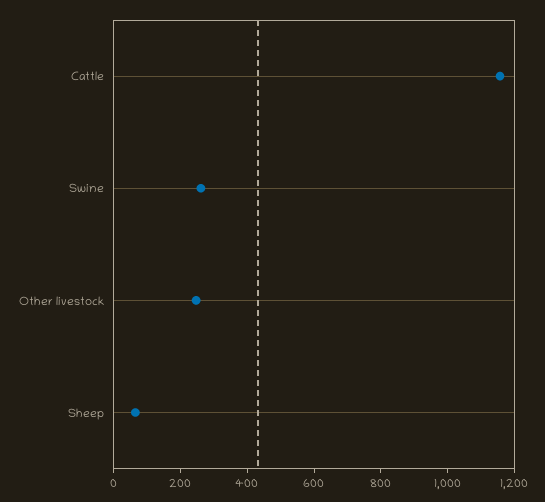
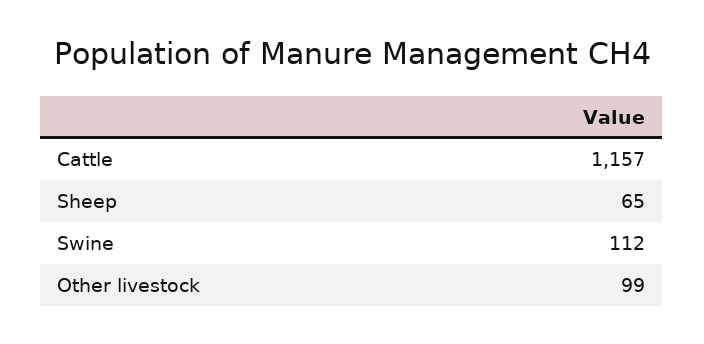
Swine: 250 -> 112
Other livestock: 250 -> 99

